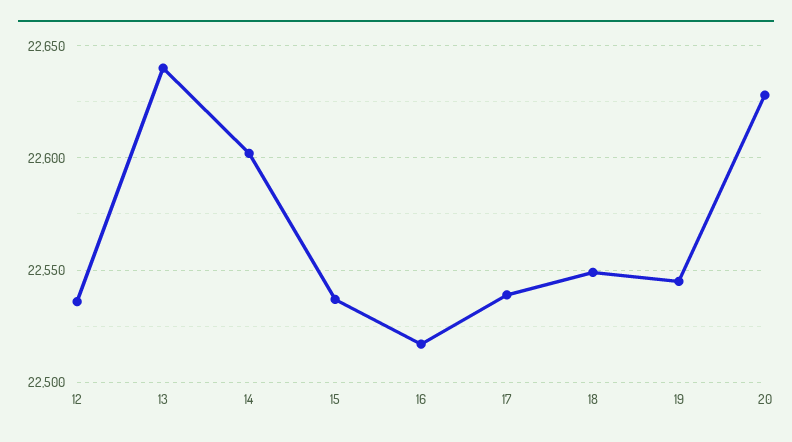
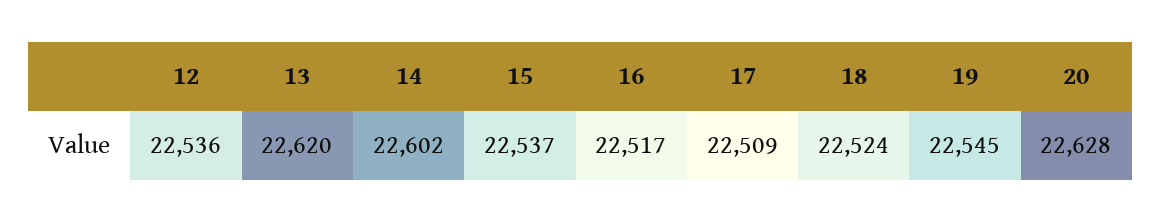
13: 22640 -> 22620
17: 22540 -> 22509
18: 22550 -> 22524

